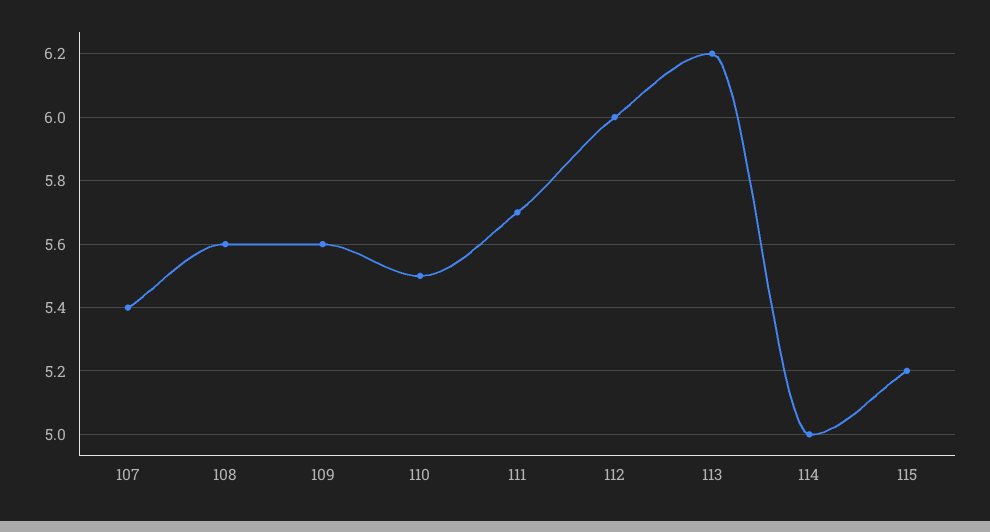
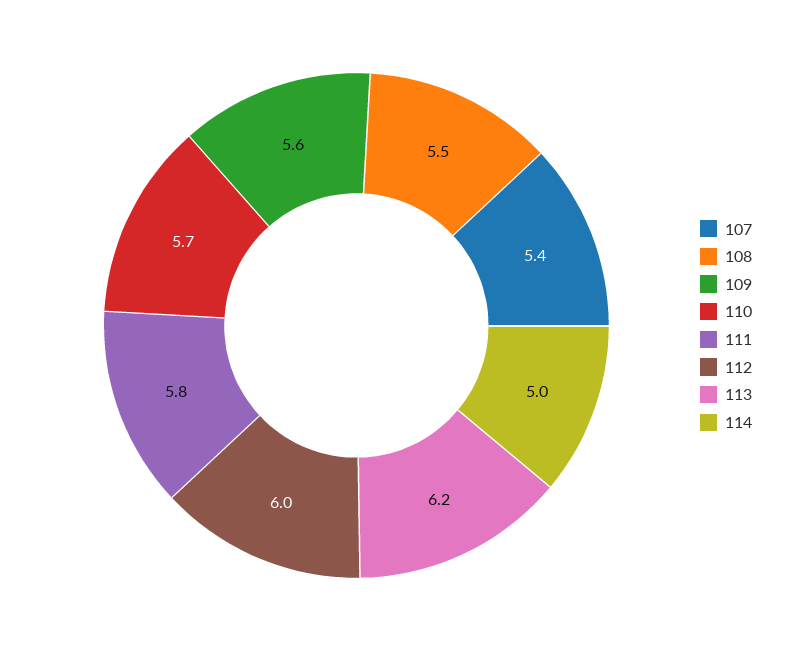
108: 5.6 -> 5.5
110: 5.5 -> 5.7
111: 5.7 -> 5.8
115: 5.2 -> none

